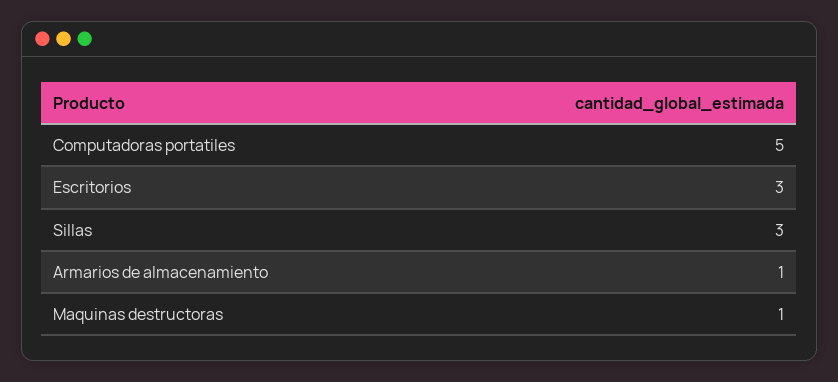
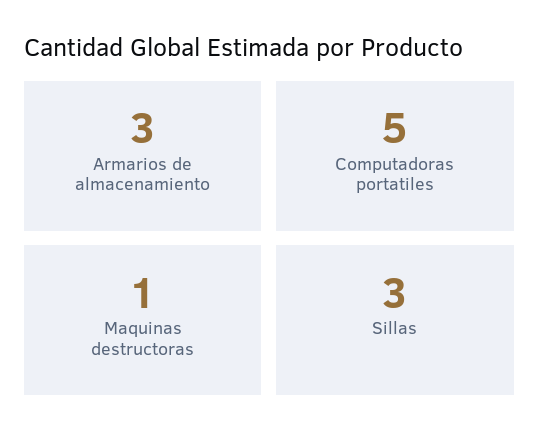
Escritorios: 3 -> none
Armarios de almacenamiento: 1 -> 3

